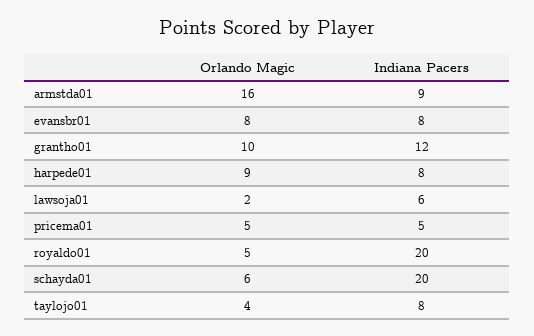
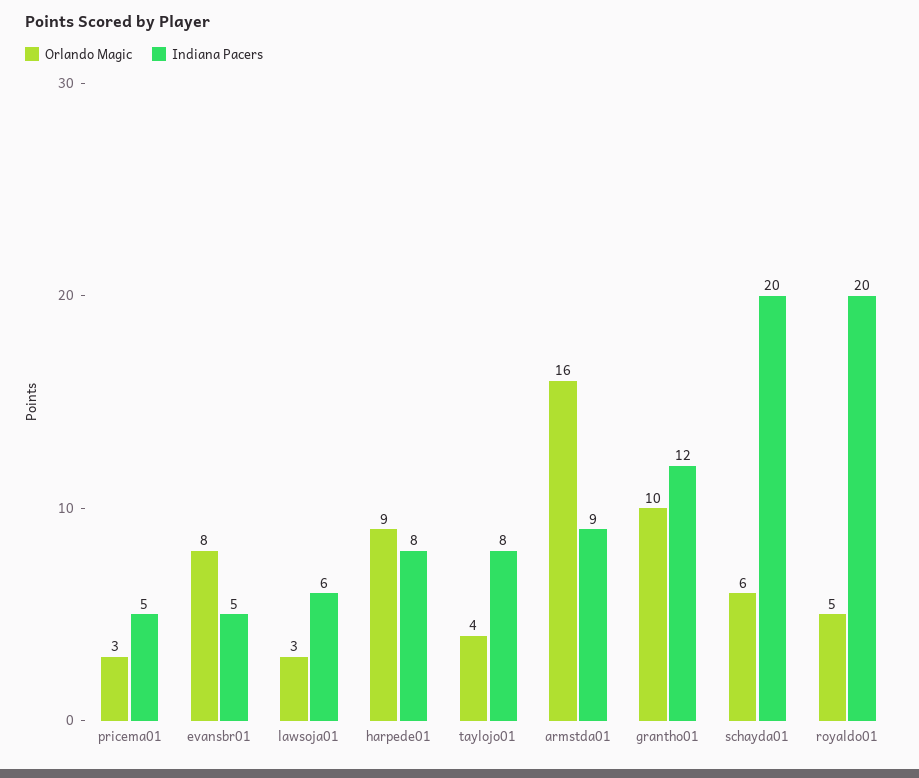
Indiana Pacers, evansbr01: 8 -> 5
Orlando Magic, lawsoja01: 2 -> 3
Orlando Magic, pricema01: 5 -> 3

